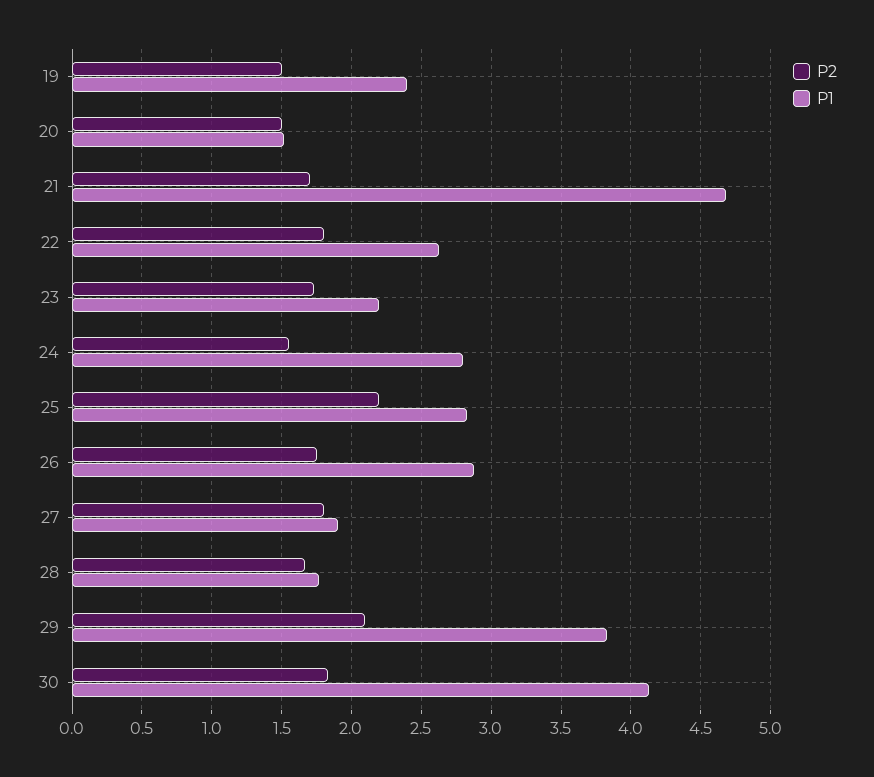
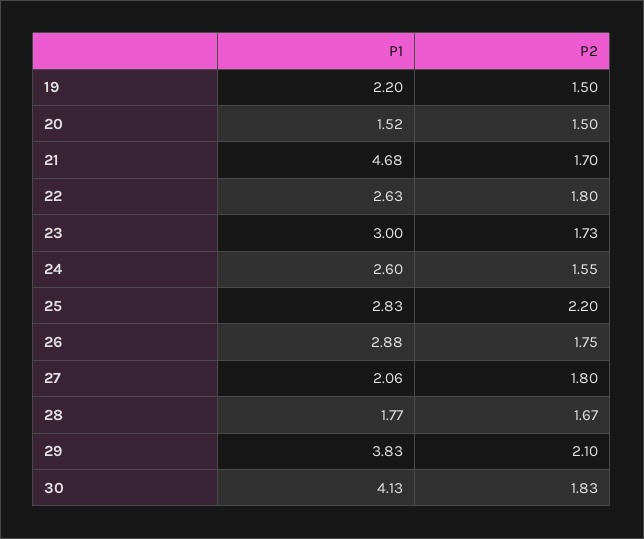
P1, 19: 2.4 -> 2.2
P1, 23: 2.2 -> 3
P1, 24: 2.8 -> 2.6
P1, 27: 1.9 -> 2.06

